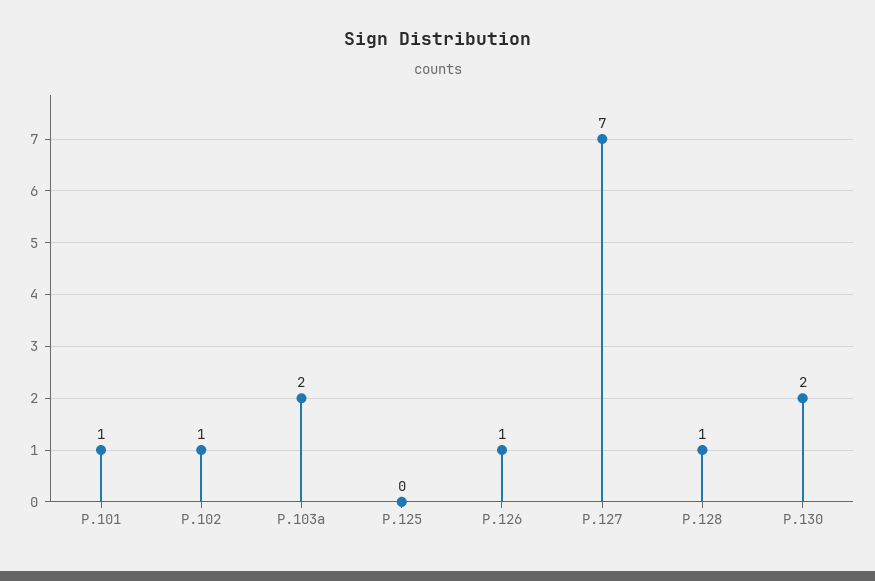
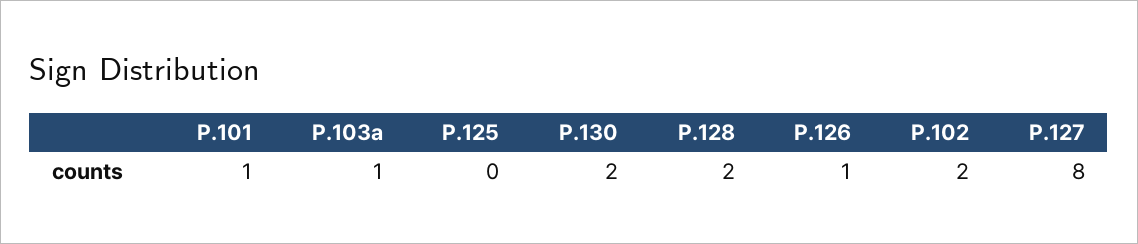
P.102: 1 -> 2
P.103a: 2 -> 1
P.127: 7 -> 8
P.128: 1 -> 2

